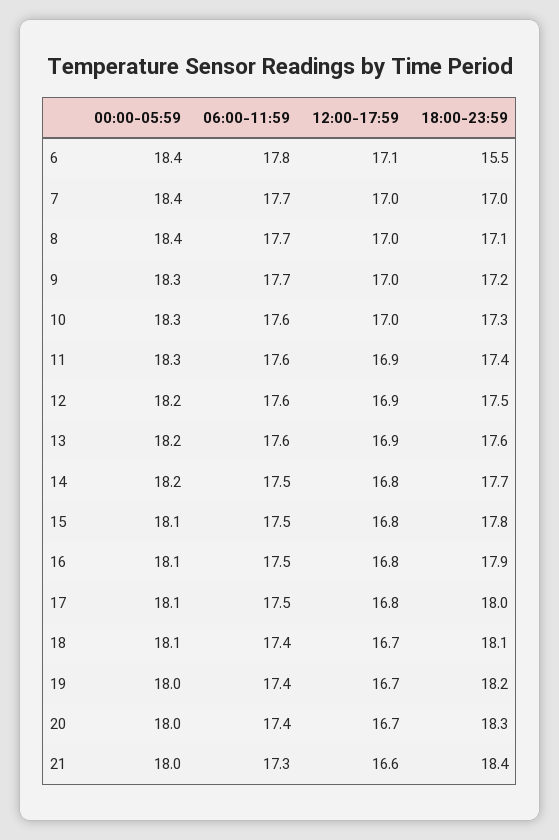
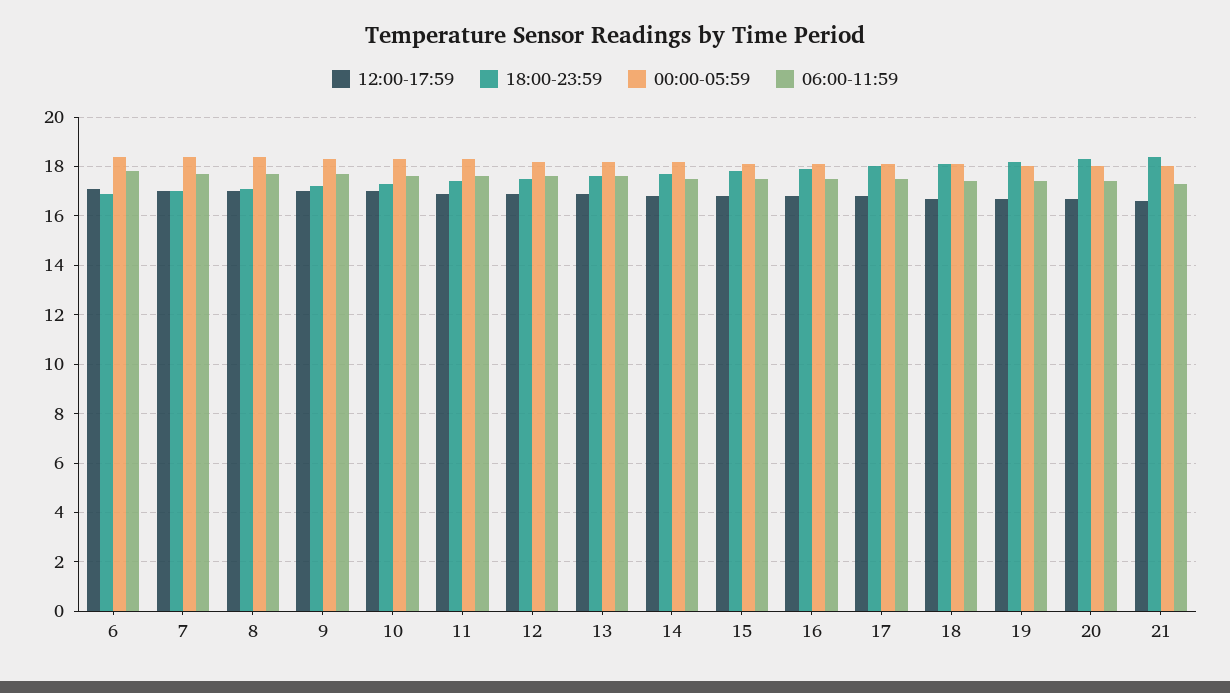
18:00-23:59, 6: 15.5 -> 17

